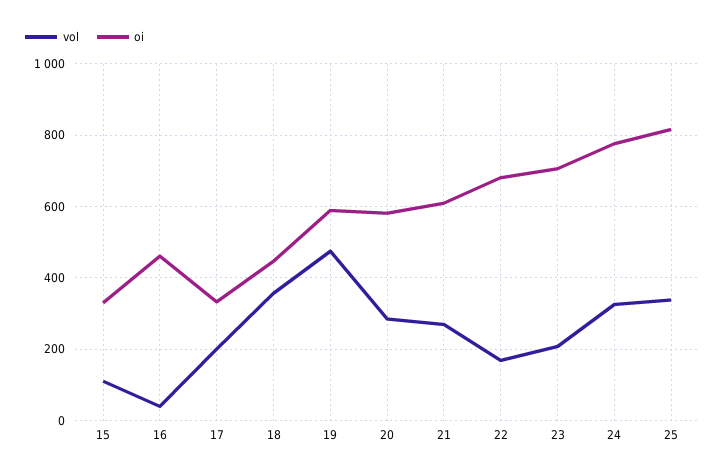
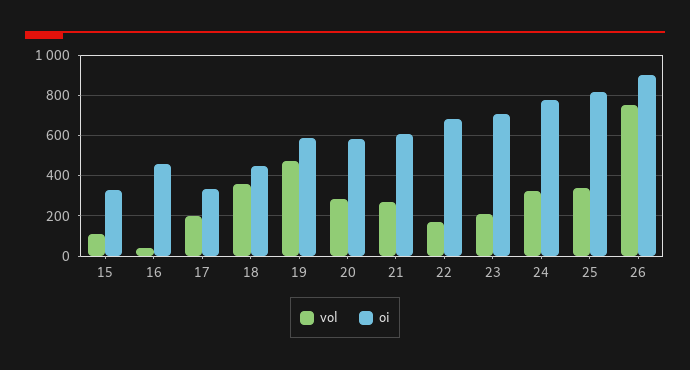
vol, 26: none -> 750
oi, 26: none -> 900

